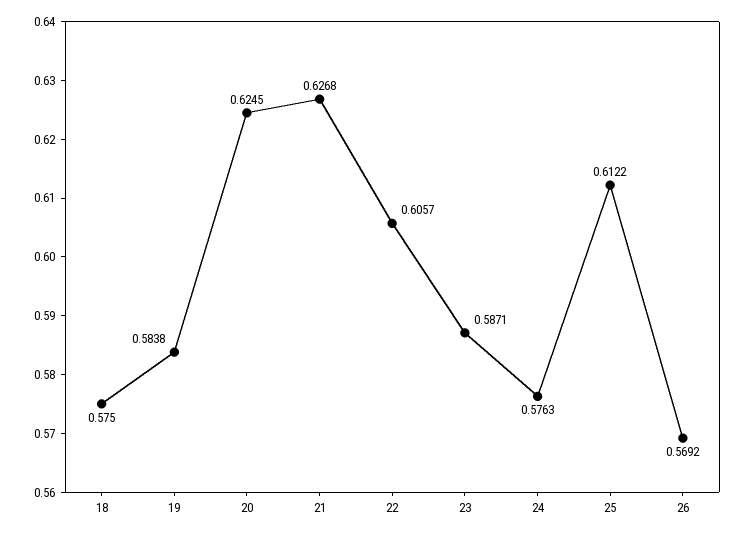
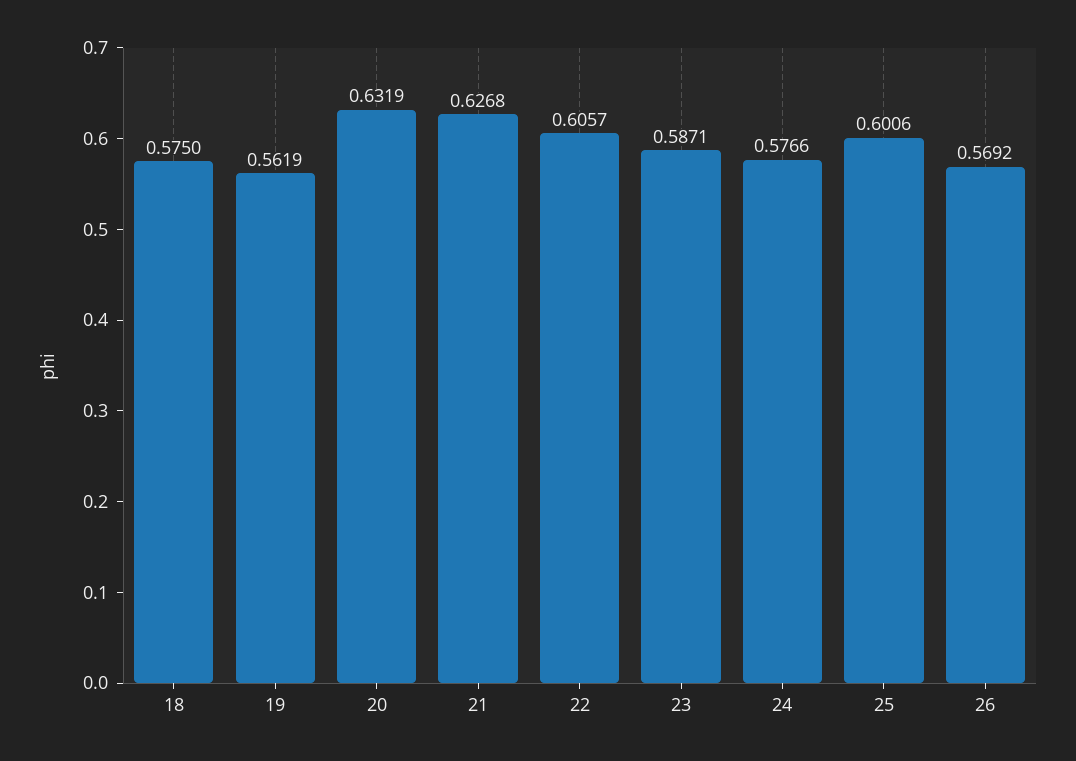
19: 0.5838 -> 0.5619
20: 0.6245 -> 0.6319
24: 0.5763 -> 0.5766
25: 0.6122 -> 0.6006

